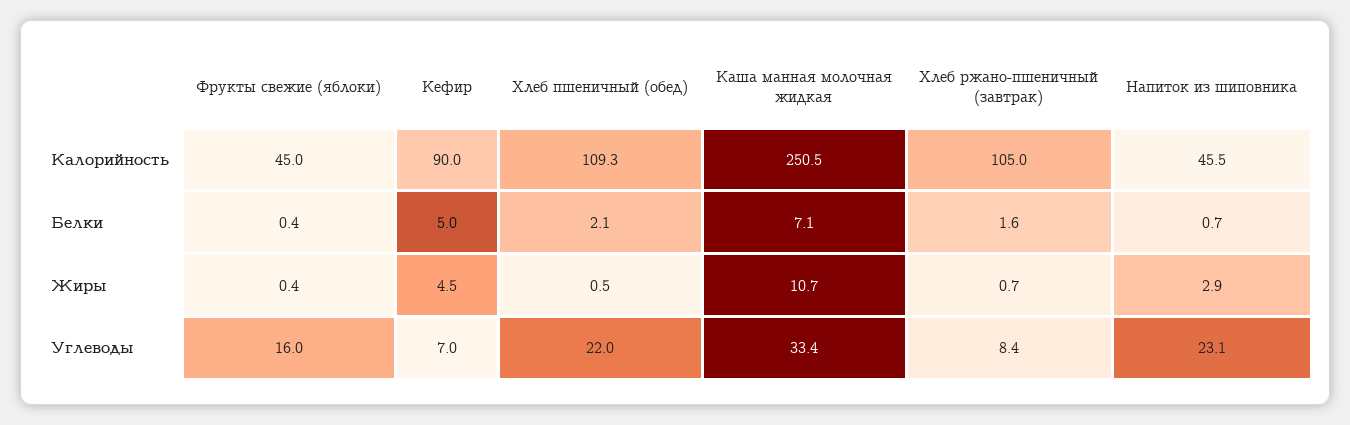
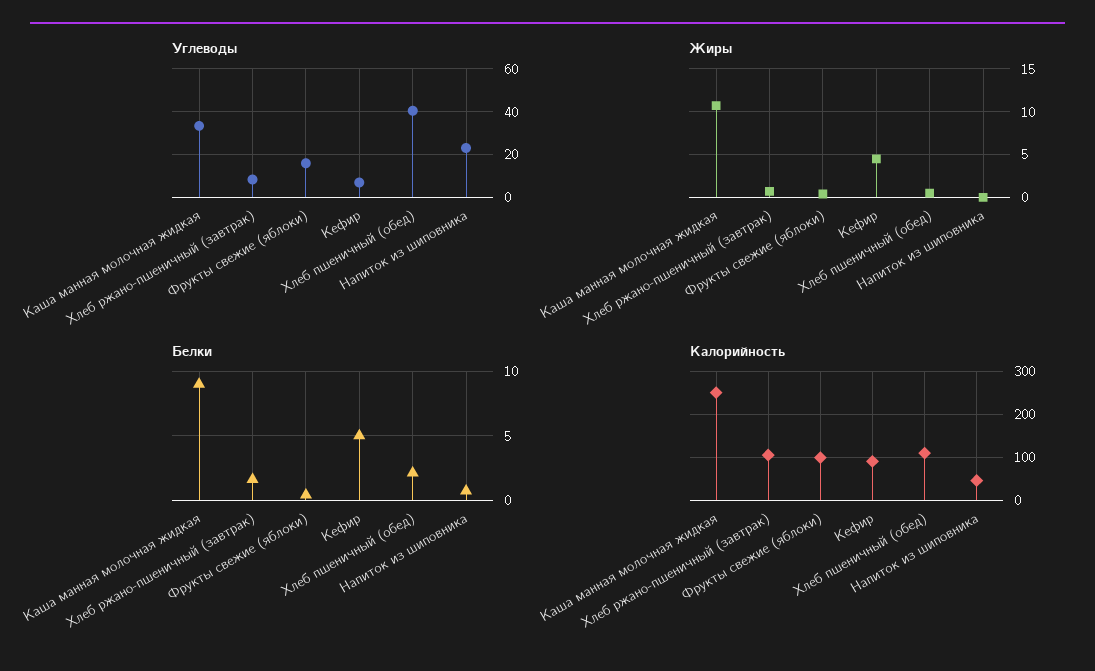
Калорийность, Фрукты свежие (яблоки): 45 -> 100
Белки, Каша манная молочная жидкая: 7.1 -> 9
Жиры, Напиток из шиповника: 2.9 -> 0
Углеводы, Хлеб пшеничный (обед): 22 -> 40

